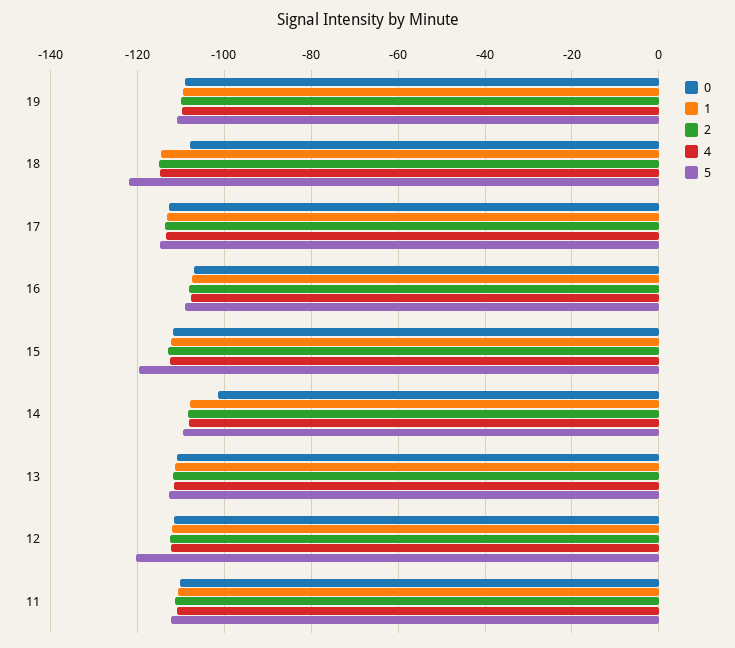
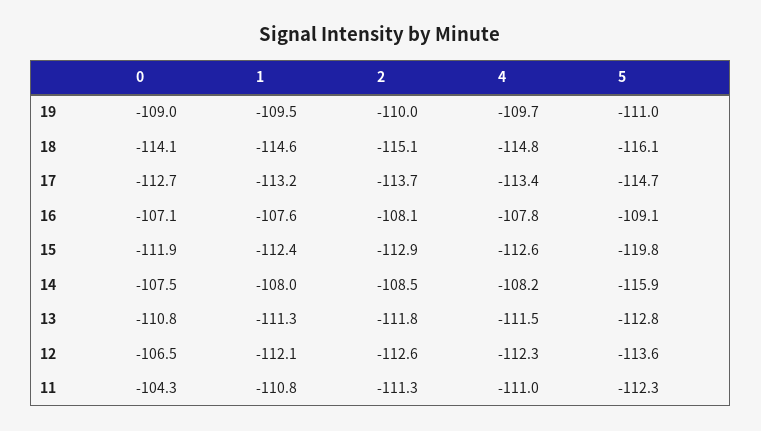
0, 18: -108 -> -114.1
5, 18: -122 -> -116.1
0, 14: -102 -> -107.5
5, 14: -110 -> -115.9
0, 12: -112 -> -106.5
5, 12: -120 -> -113.6
0, 11: -110 -> -104.3

